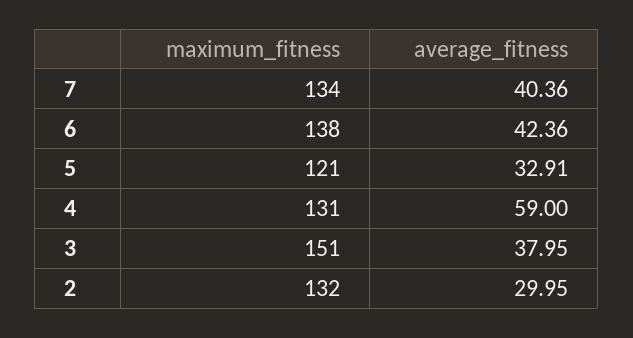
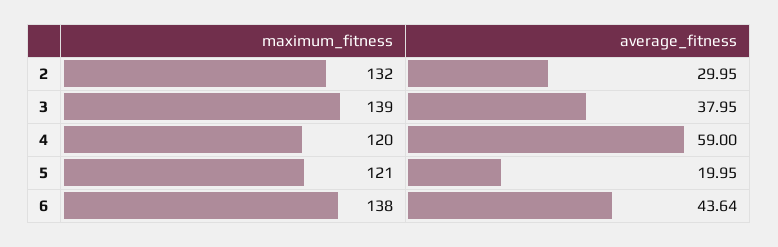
maximum_fitness, 7: 134 -> none
average_fitness, 7: 40.36 -> none
average_fitness, 6: 42.36 -> 43.64
average_fitness, 5: 32.91 -> 19.95
maximum_fitness, 4: 131 -> 120
maximum_fitness, 3: 151 -> 139

